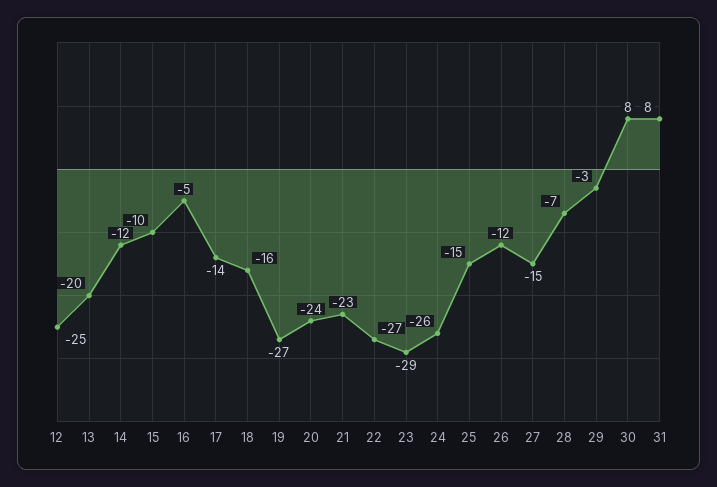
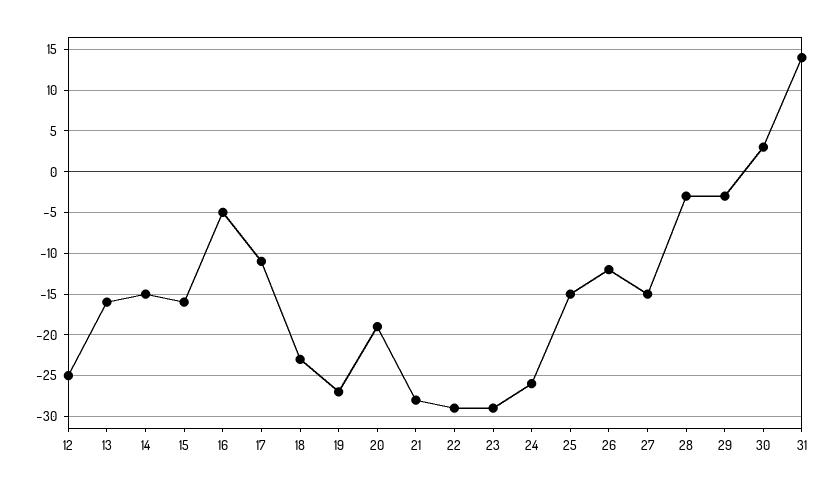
13: -20 -> -16
14: -12 -> -15
15: -10 -> -16
17: -14 -> -11
18: -16 -> -23
20: -24 -> -19
21: -23 -> -28
22: -27 -> -29
28: -7 -> -3
30: 8 -> 3
31: 8 -> 14

